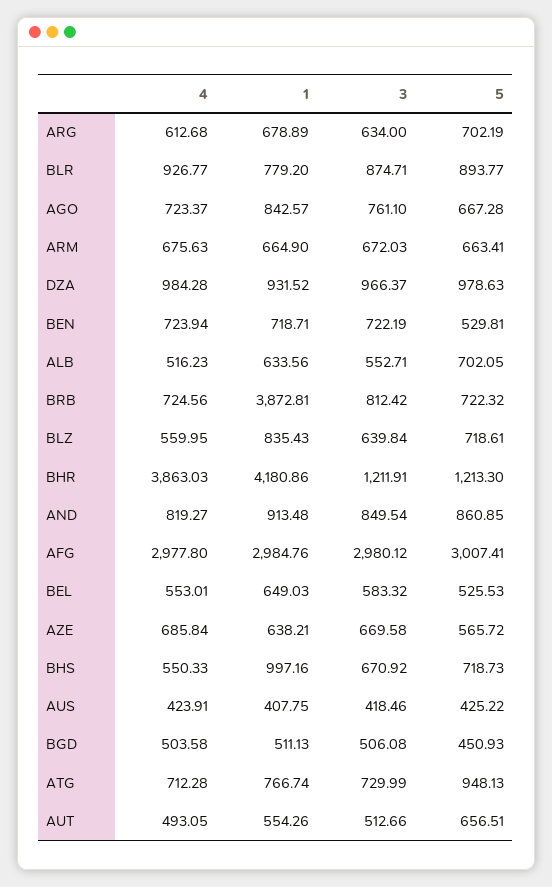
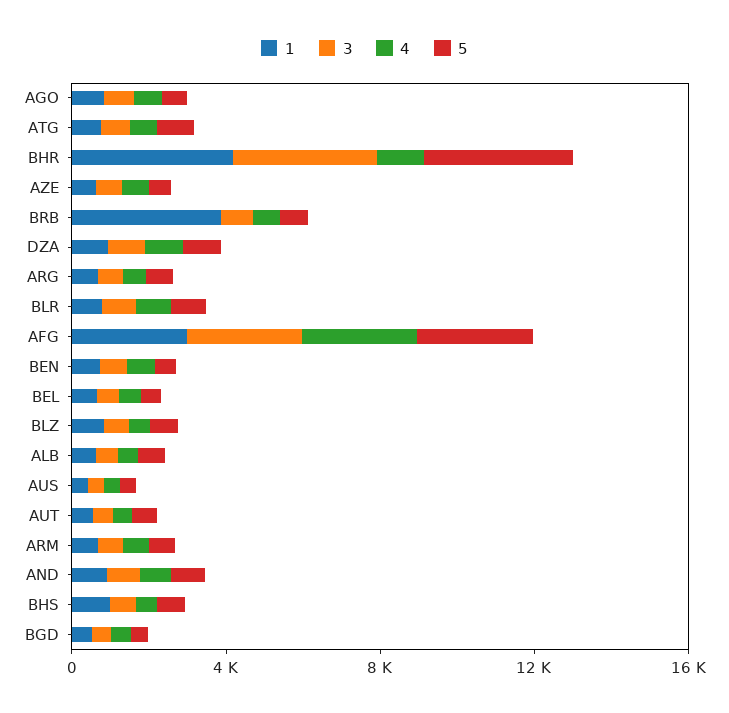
4, BHR: 3863.03 -> 1000
3, BHR: 1211.91 -> 4000
5, BHR: 1213.3 -> 4000

